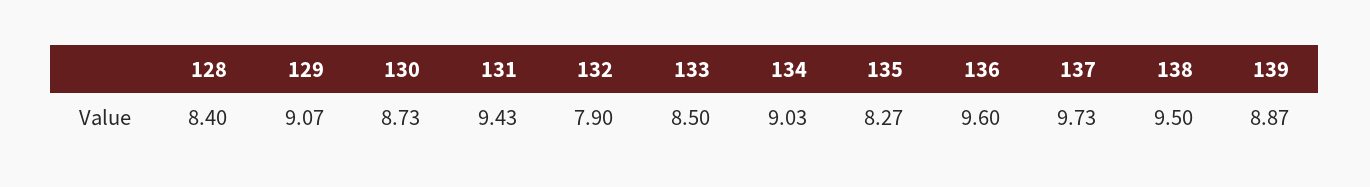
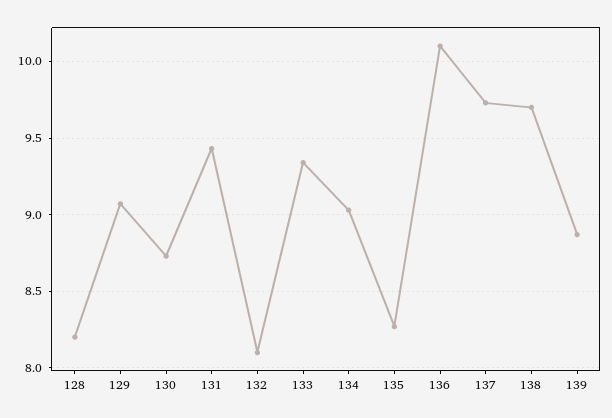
128: 8.4 -> 8.2
132: 7.9 -> 8.1
133: 8.5 -> 9.35
136: 9.6 -> 10.1
138: 9.5 -> 9.7

